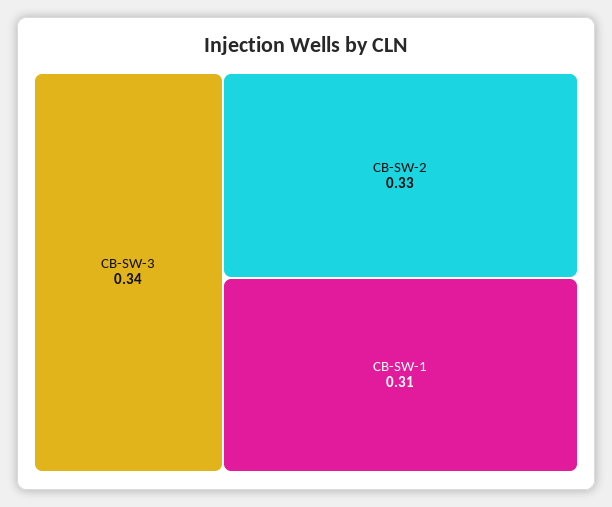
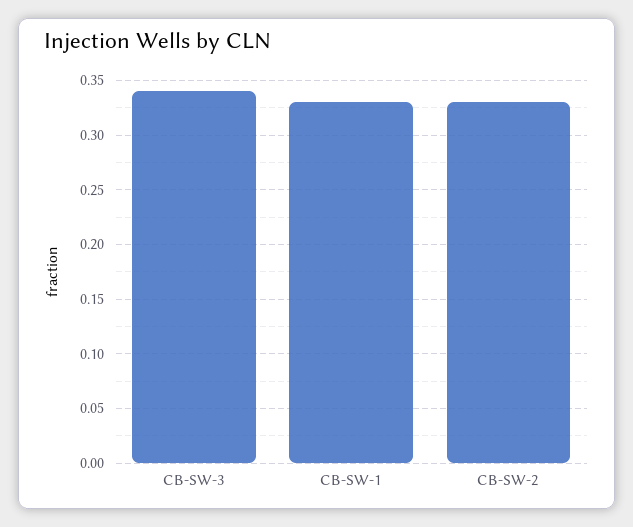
CB-SW-1: 0.31 -> 0.33

